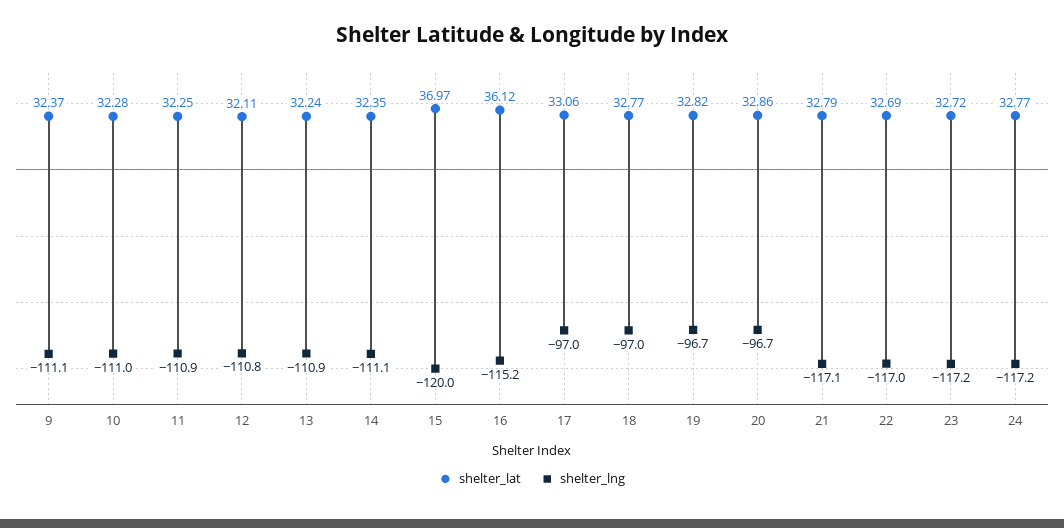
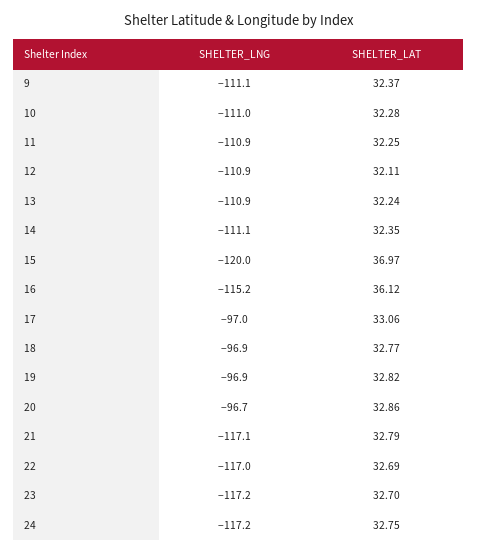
shelter_lng, 12: -110.8 -> -110.9
shelter_lng, 18: -97 -> -96.9
shelter_lng, 19: -96.7 -> -96.9
shelter_lat, 23: 32.72 -> 32.7
shelter_lat, 24: 32.77 -> 32.75

